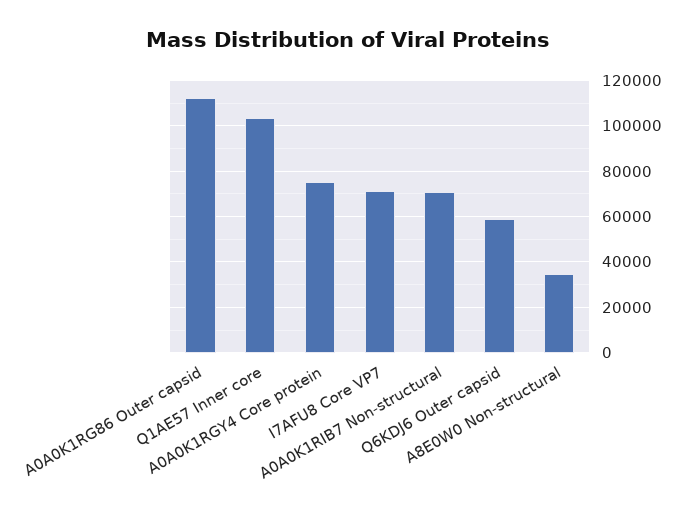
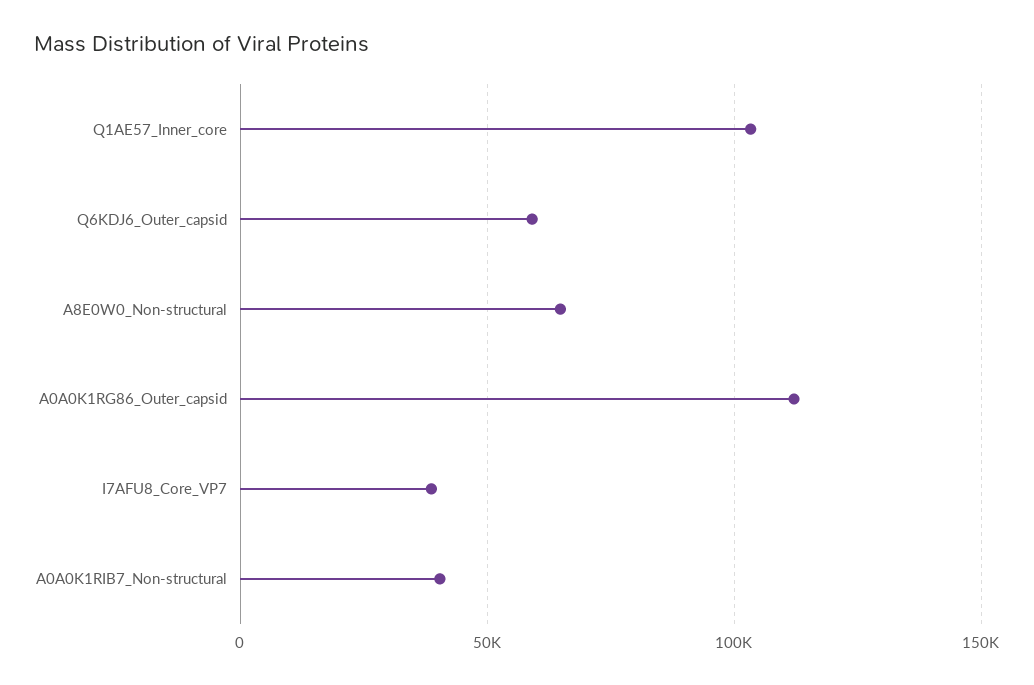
A0A0K1RGY4 Core protein: 75000 -> none
I7AFU8 Core VP7: 70000 -> 40000
A0A0K1RIB7 Non-structural: 70000 -> 40000
A8E0W0 Non-structural: 35000 -> 65000

